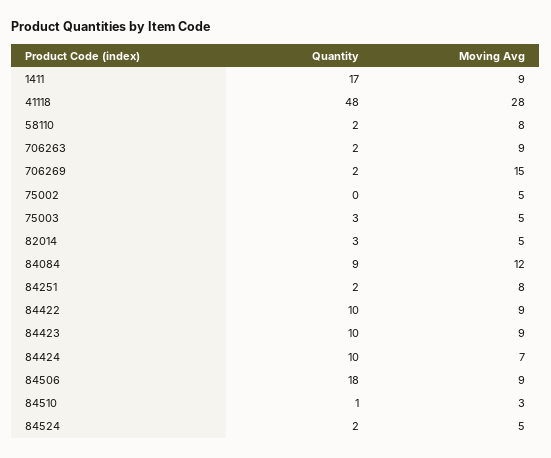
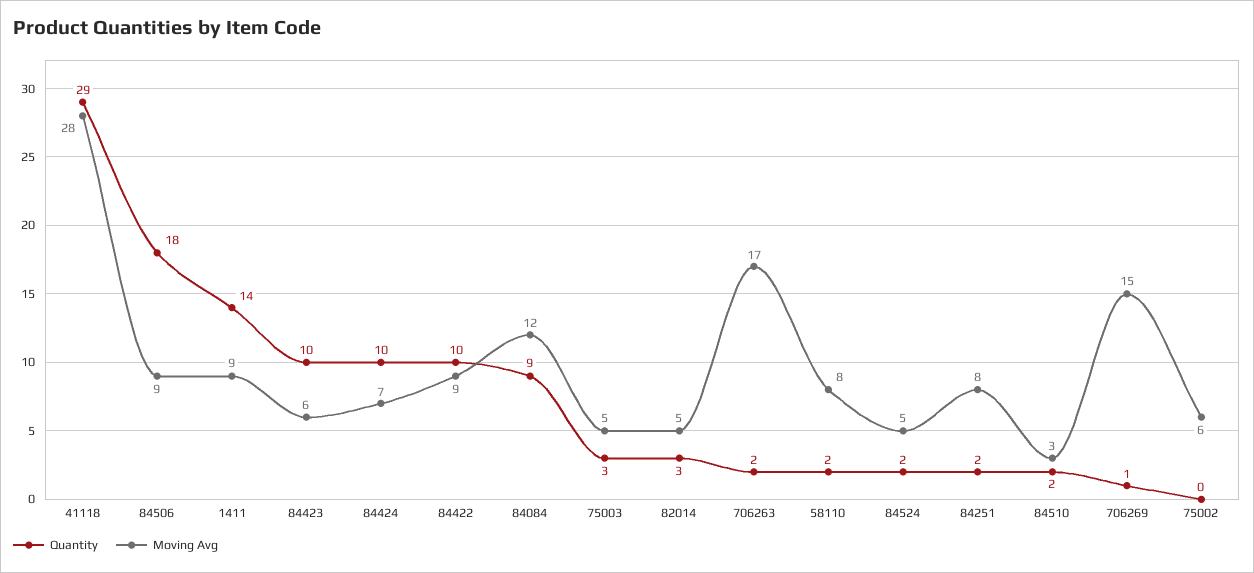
Quantity, 1411: 17 -> 14
Quantity, 41118: 48 -> 29
Moving Avg, 706263: 9 -> 17
Quantity, 706269: 2 -> 1
Moving Avg, 75002: 5 -> 6
Moving Avg, 84423: 9 -> 6
Quantity, 84510: 1 -> 2

